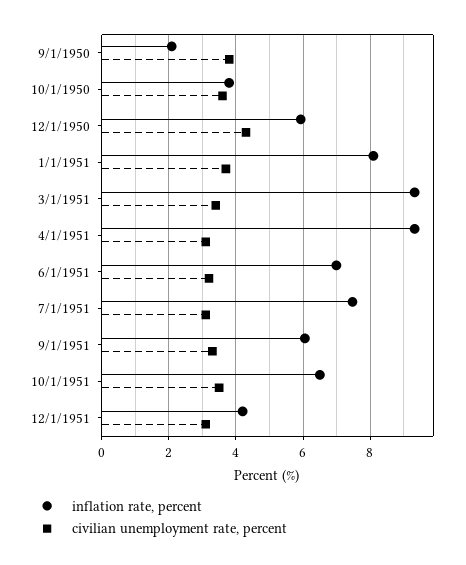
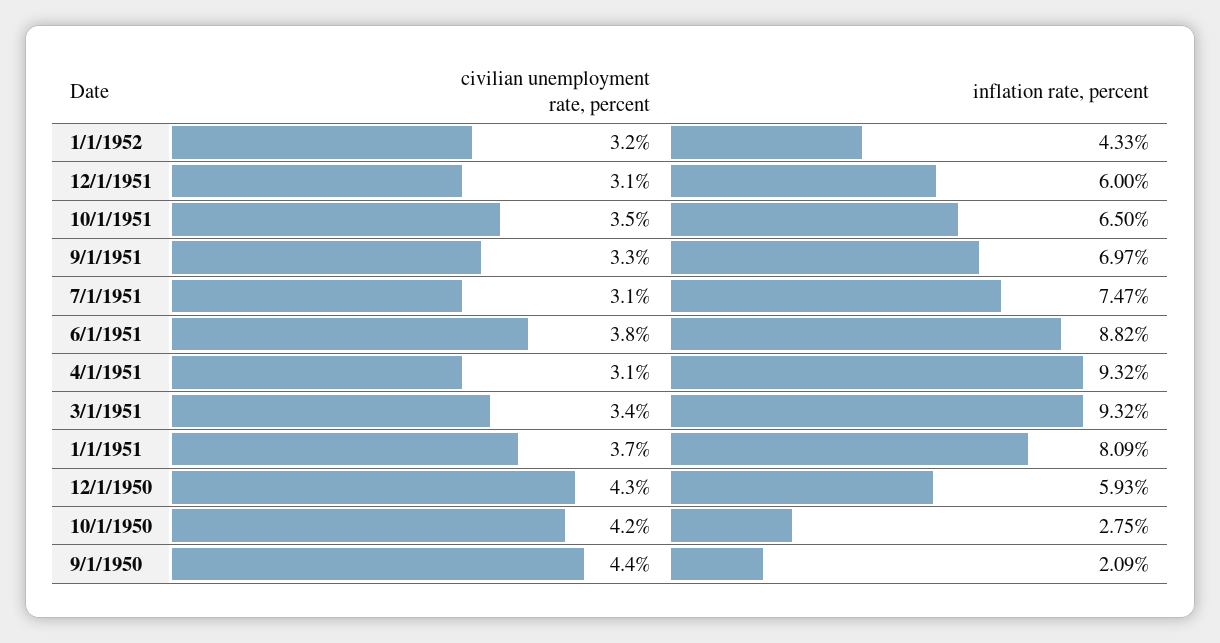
civilian unemployment rate, percent, 9/1/1950: 3.8 -> 4.4
inflation rate, percent, 10/1/1950: 3.8 -> 2.75
civilian unemployment rate, percent, 10/1/1950: 3.6 -> 4.2
inflation rate, percent, 6/1/1951: 7 -> 8.82
civilian unemployment rate, percent, 6/1/1951: 3.2 -> 3.8
inflation rate, percent, 9/1/1951: 6 -> 6.97
inflation rate, percent, 12/1/1951: 4.2 -> 6
civilian unemployment rate, percent, 1/1/1952: none -> 3.2
inflation rate, percent, 1/1/1952: none -> 4.33

